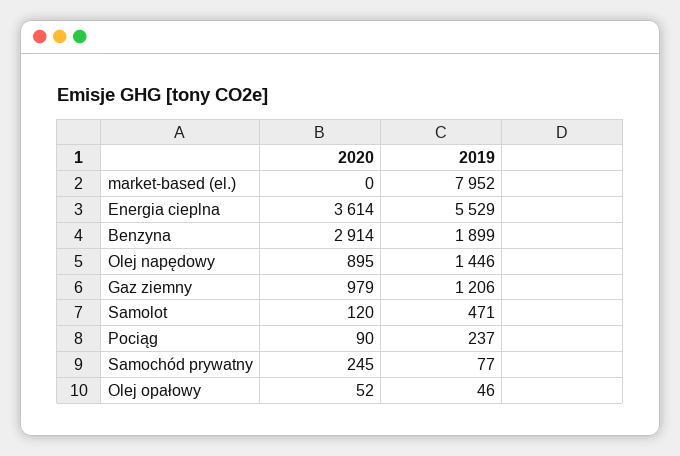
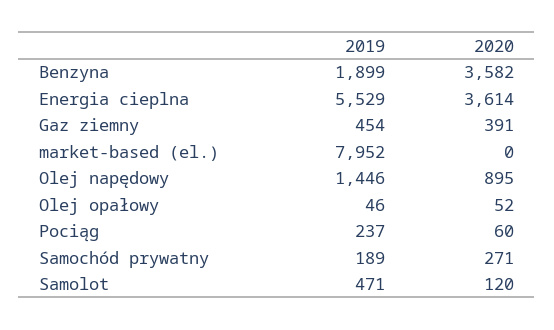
2020, Benzyna: 2914 -> 3582
2020, Gaz ziemny: 979 -> 391
2019, Gaz ziemny: 1206 -> 454
2020, Pociąg: 90 -> 60
2020, Samochód prywatny: 245 -> 271
2019, Samochód prywatny: 77 -> 189

